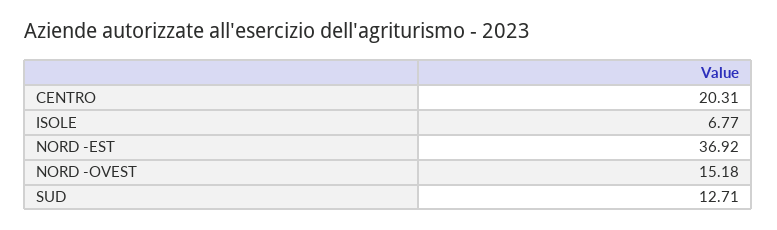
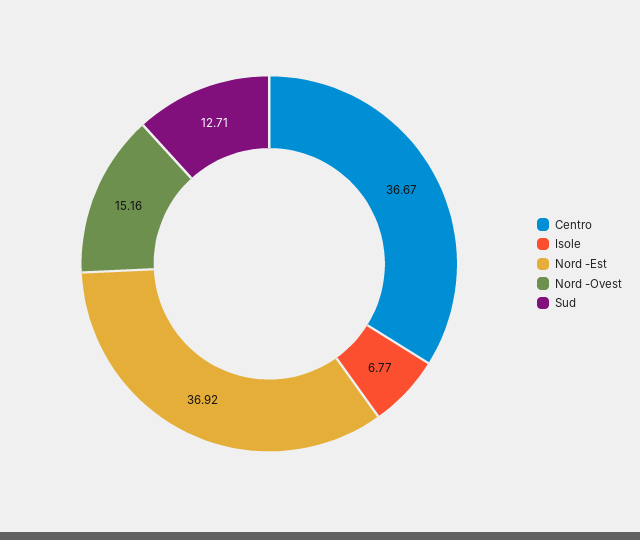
CENTRO: 20.31 -> 36.67
NORD -OVEST: 15.18 -> 15.16

